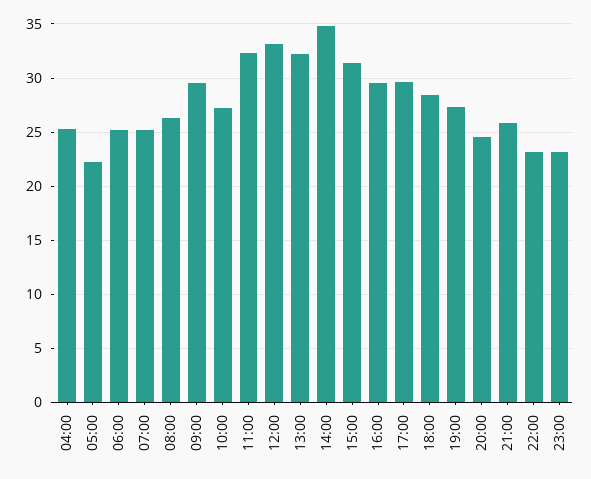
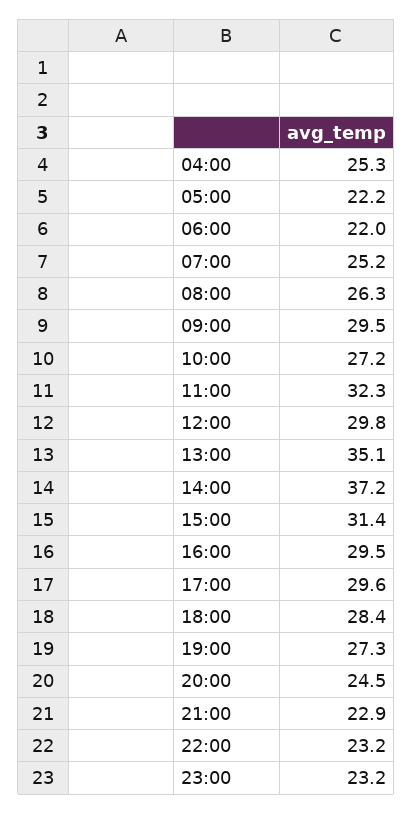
06:00: 25 -> 22
12:00: 33 -> 29.8
13:00: 32 -> 35.1
14:00: 35 -> 37.2
21:00: 26 -> 22.9

